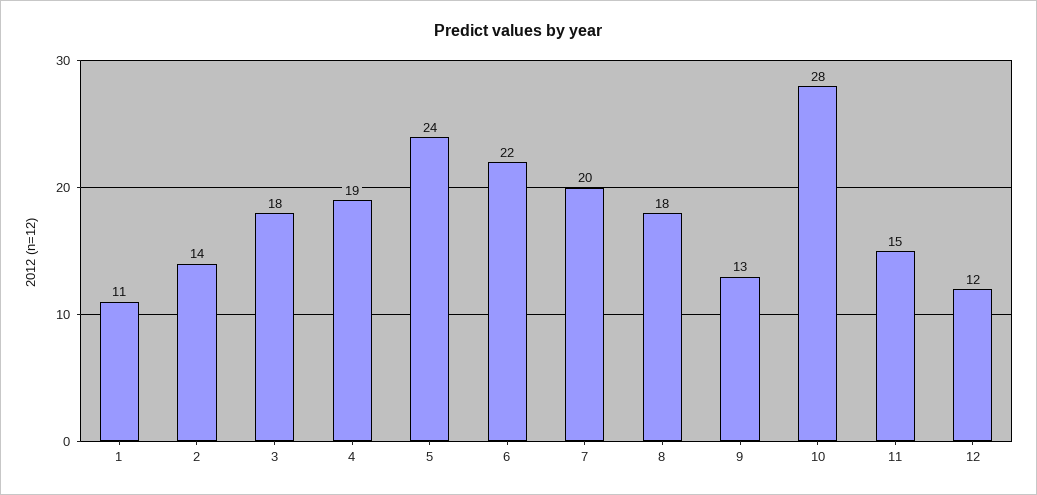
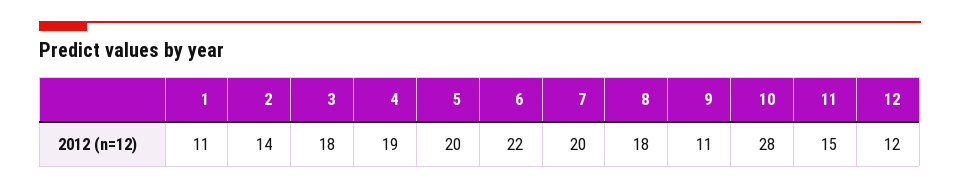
5: 24 -> 20
9: 13 -> 11

